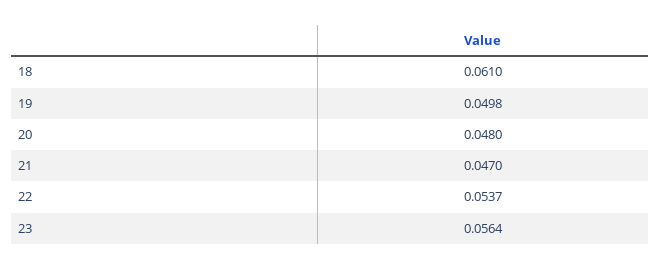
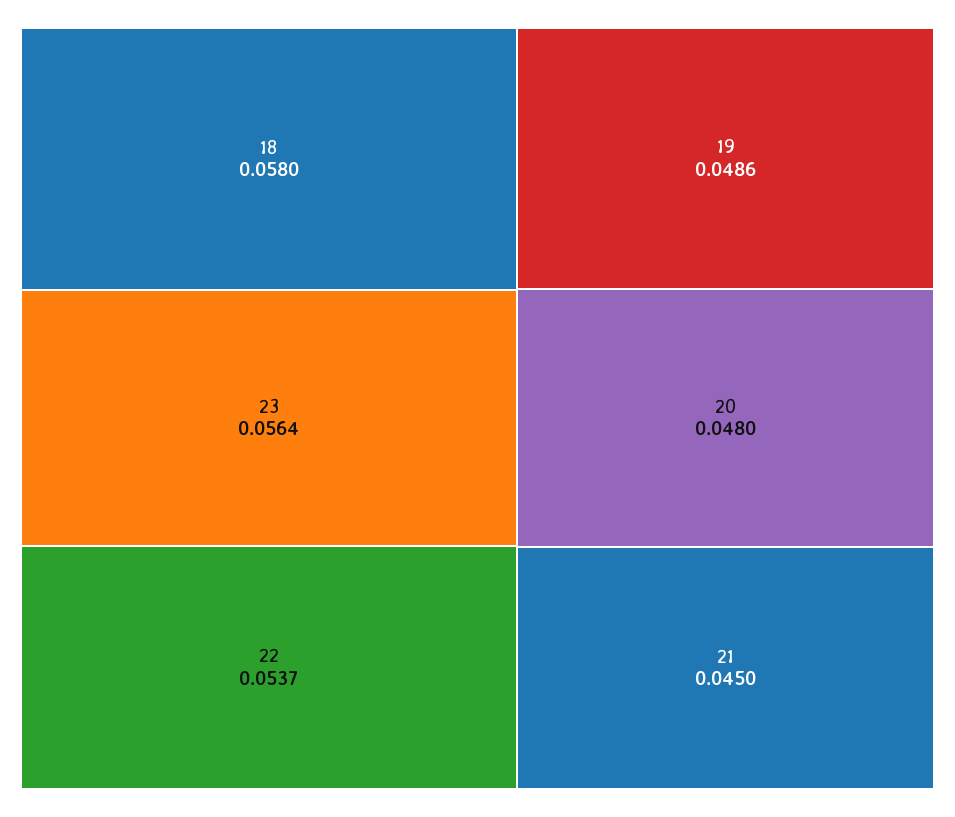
18: 0.061 -> 0.058
19: 0.0498 -> 0.0486
21: 0.047 -> 0.045

